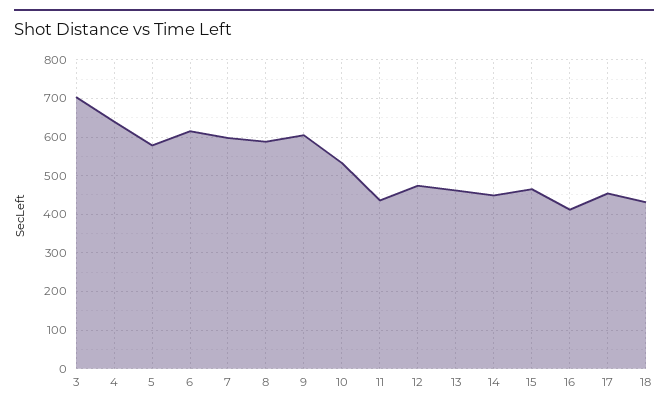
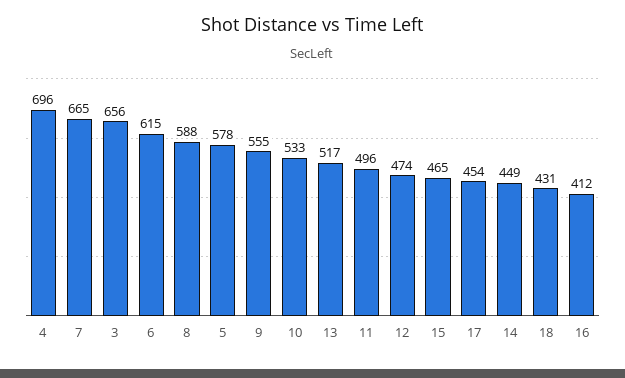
3: 700 -> 656
4: 640 -> 696
7: 600 -> 665
9: 600 -> 555
11: 440 -> 496
13: 460 -> 517

